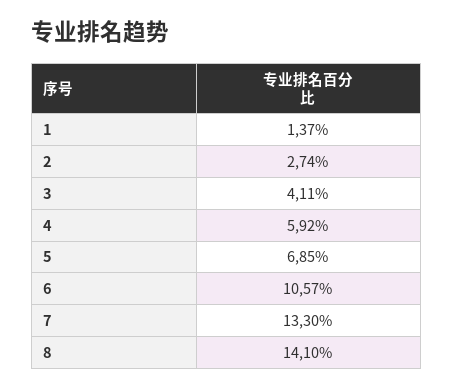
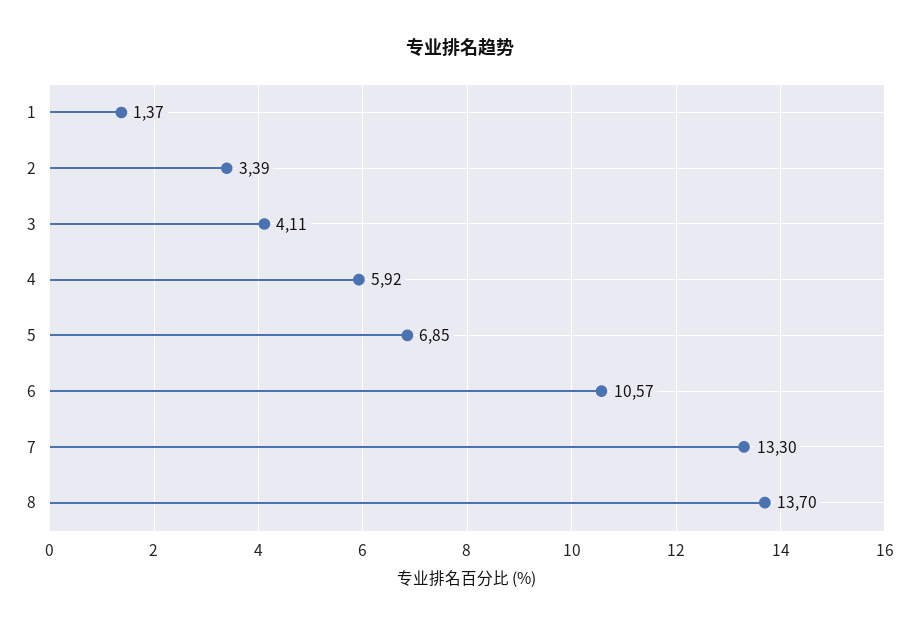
2: 2.74 -> 3.39
8: 14.1 -> 13.7

